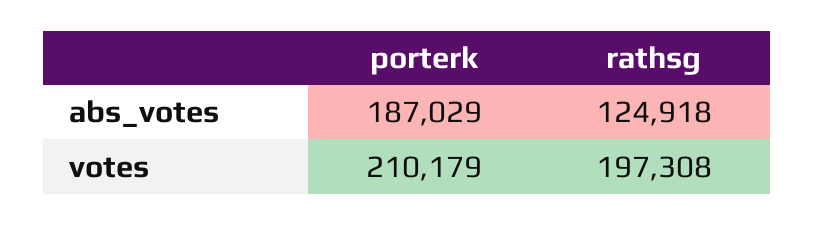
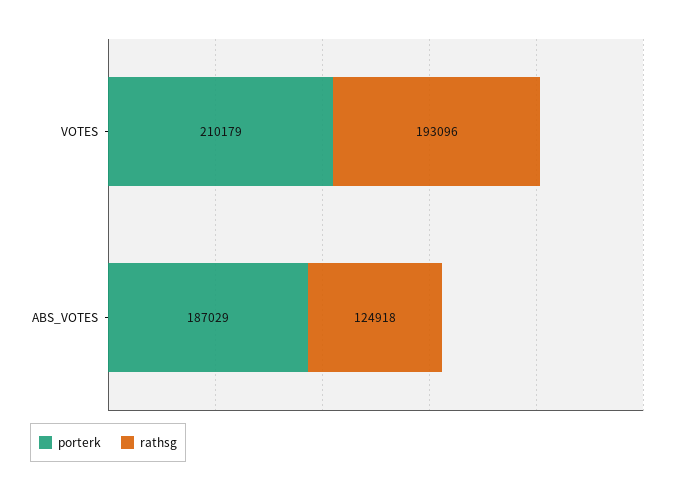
rathsg, votes: 197308 -> 193096

